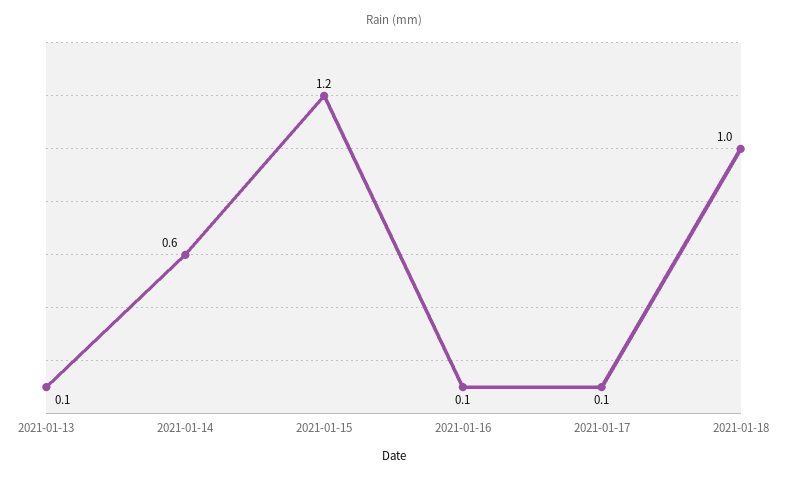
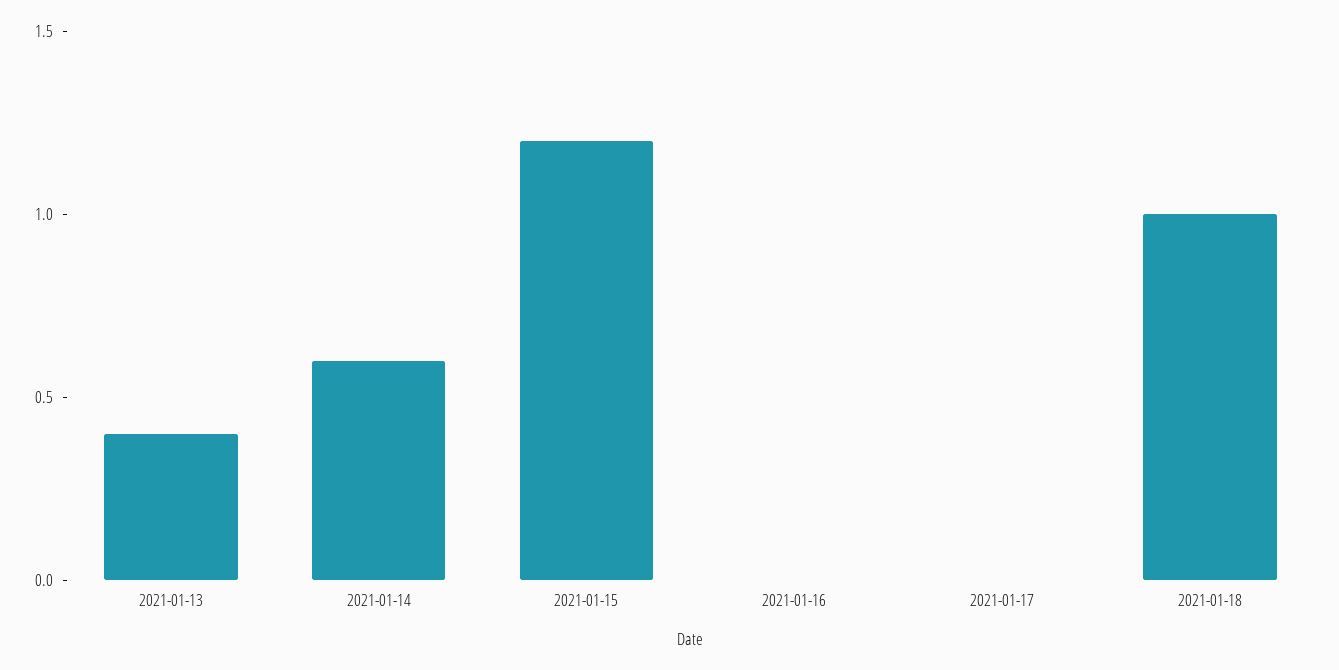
2021-01-13: 0.1 -> 0.4
2021-01-16: 0.1 -> 0
2021-01-17: 0.1 -> 0

